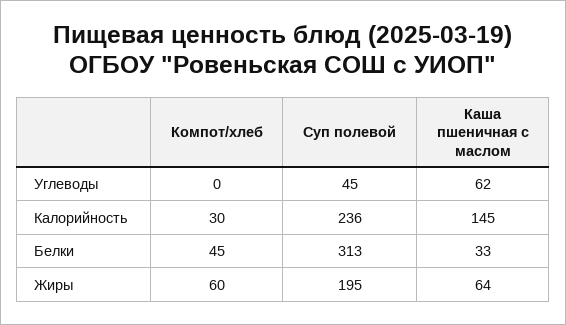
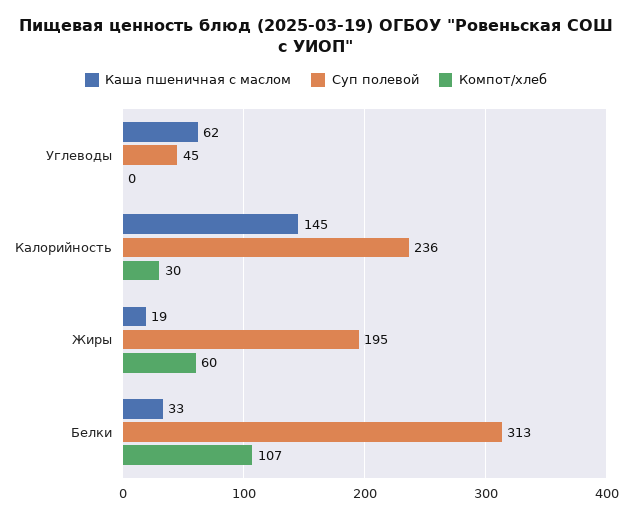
Компот/хлеб, Белки: 45 -> 107
Каша пшеничная с маслом, Жиры: 64 -> 19

